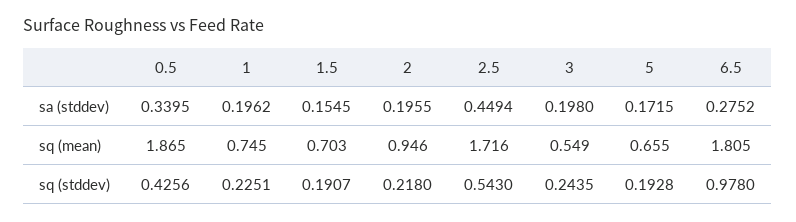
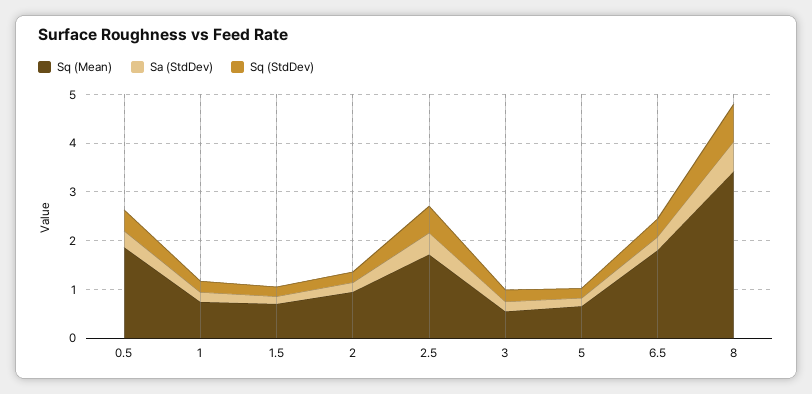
sq (stddev), 6.5: 0.978 -> 0.4
sq (mean), 8: none -> 3.4
sa (stddev), 8: none -> 0.6
sq (stddev), 8: none -> 0.8

